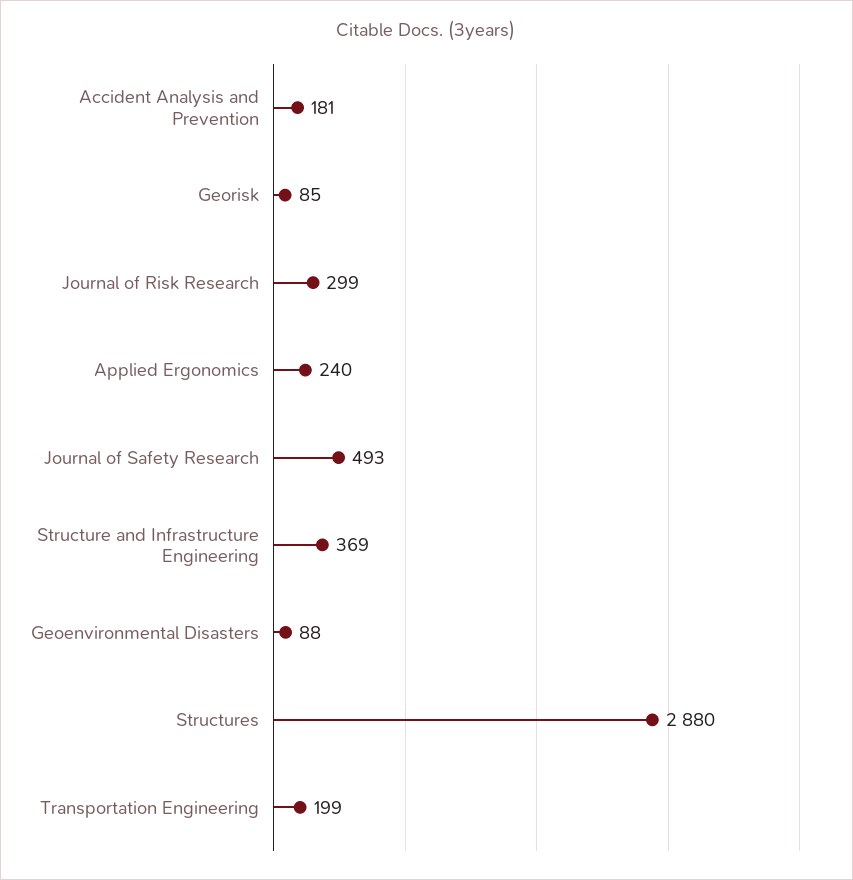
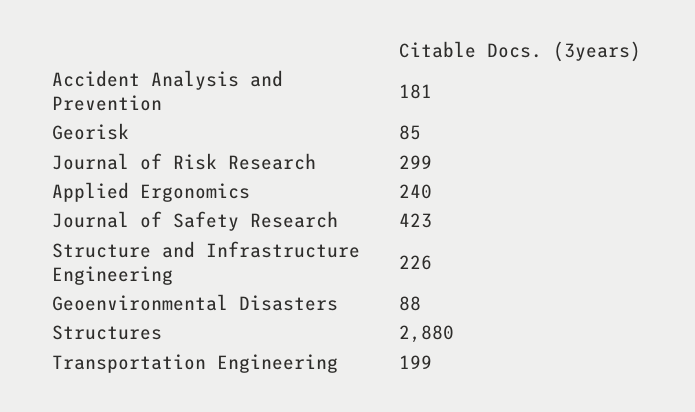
Journal of Safety Research: 493 -> 423
Structure and Infrastructure Engineering: 369 -> 226

